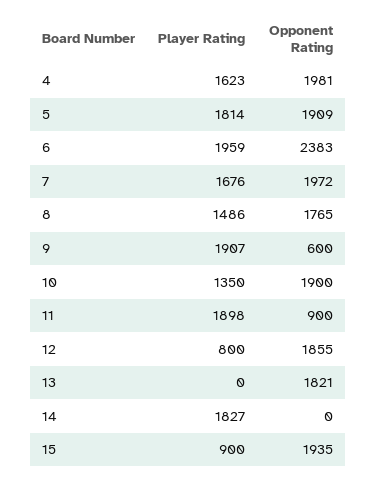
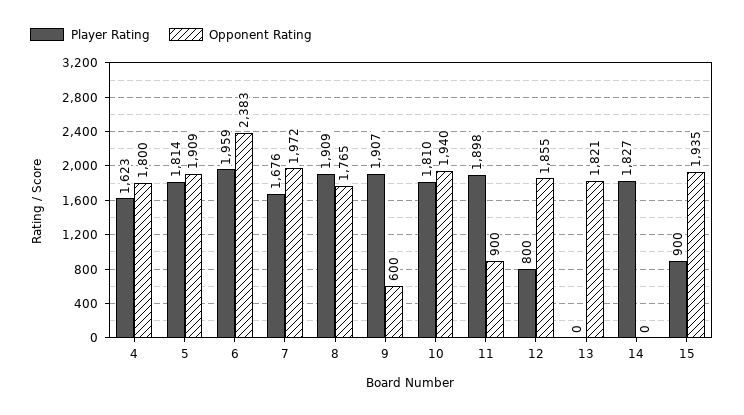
Opponent Rating, 4: 1981 -> 1800
Player Rating, 8: 1486 -> 1909
Player Rating, 10: 1350 -> 1810
Opponent Rating, 10: 1900 -> 1940

